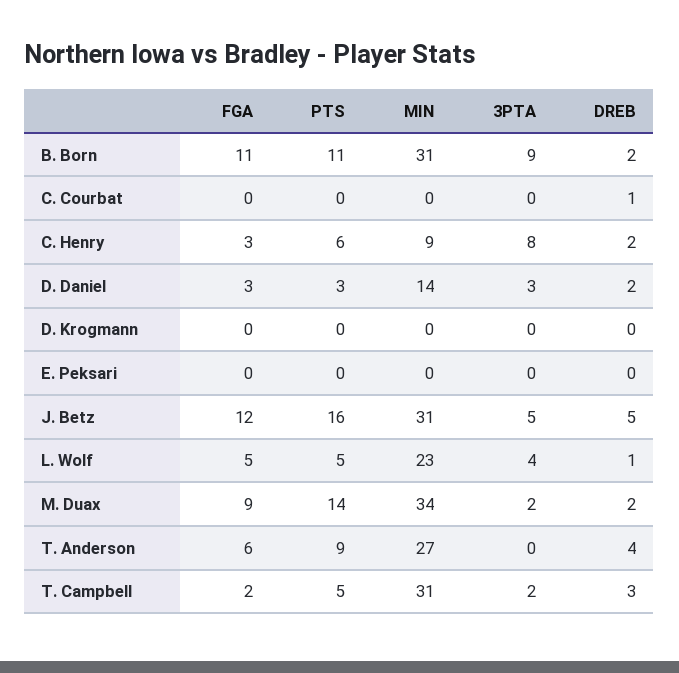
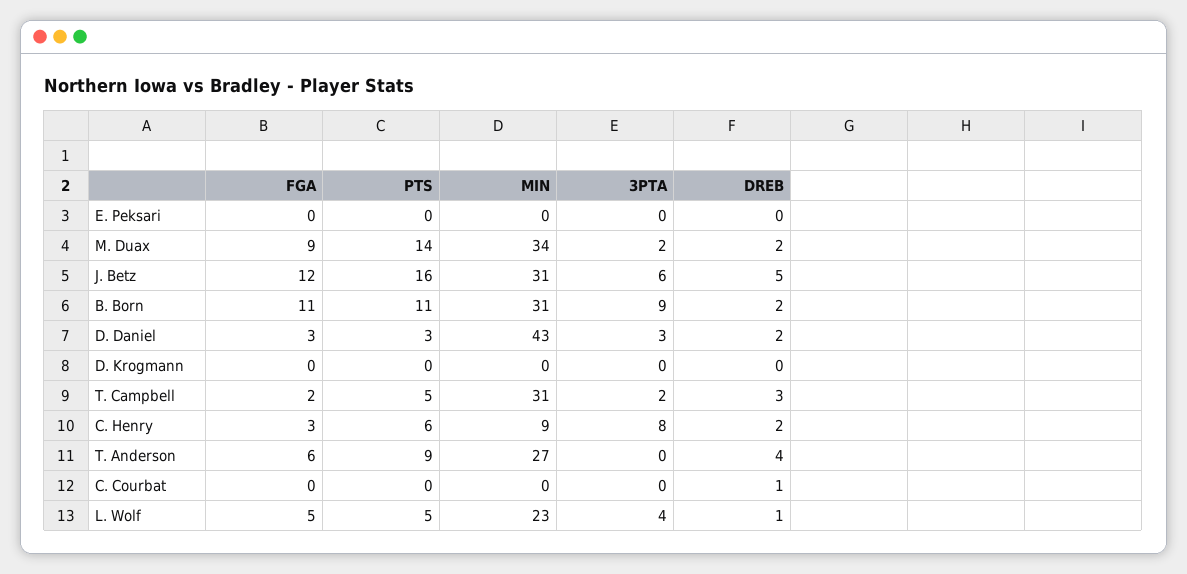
MIN, D. Daniel: 14 -> 43
3PTA, J. Betz: 5 -> 6

